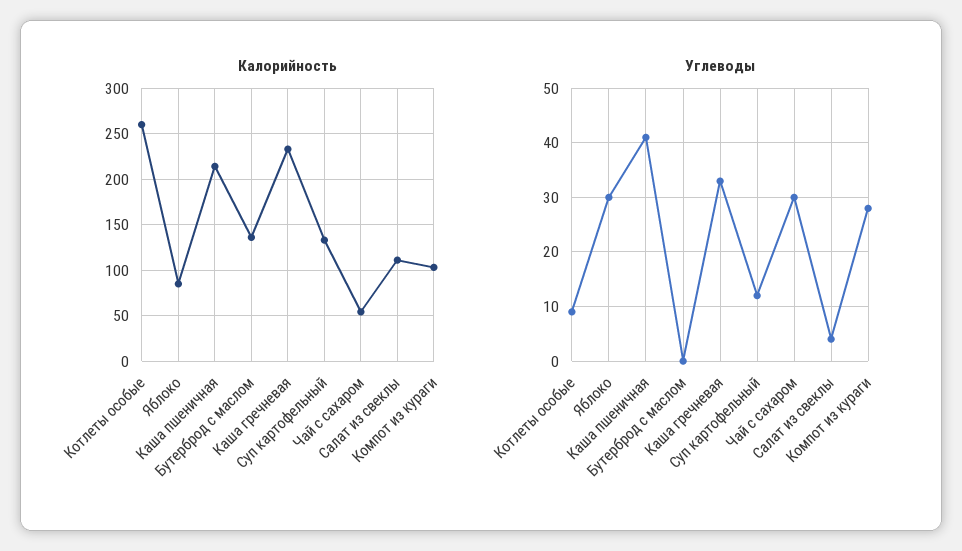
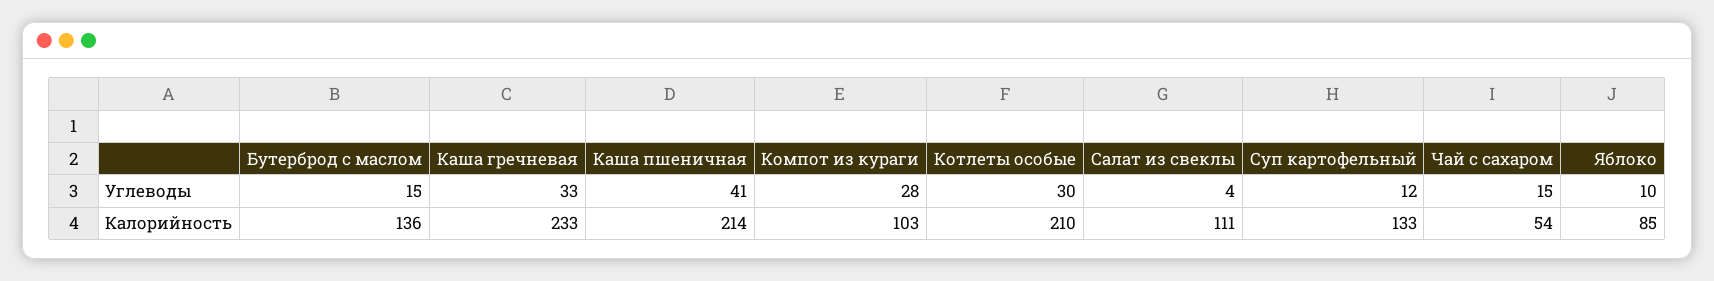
Калорийность, Котлеты особые: 260 -> 210
Углеводы, Котлеты особые: 10 -> 30
Углеводы, Яблоко: 30 -> 10
Углеводы, Бутерброд с маслом: 0 -> 15
Углеводы, Чай с сахаром: 30 -> 15

